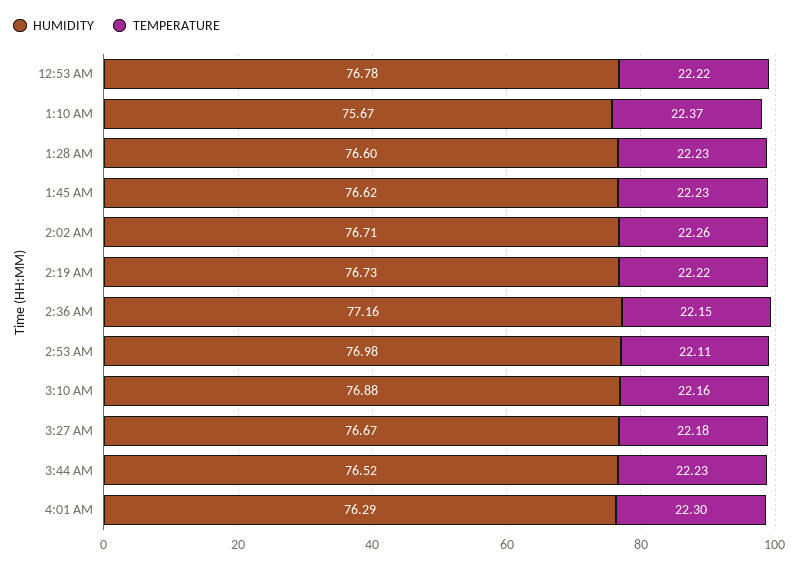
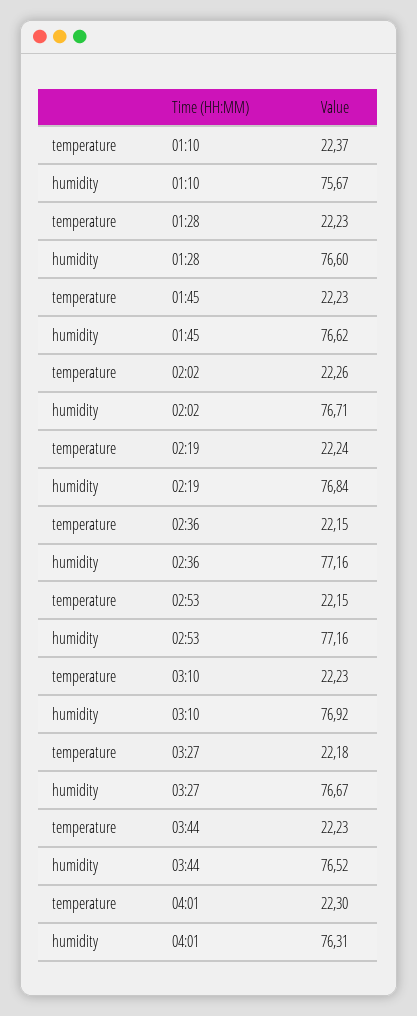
HUMIDITY, 12:53 AM: 76.78 -> none
TEMPERATURE, 12:53 AM: 22.22 -> none
HUMIDITY, 2:19 AM: 76.73 -> 76.84
TEMPERATURE, 2:19 AM: 22.22 -> 22.24
HUMIDITY, 2:53 AM: 76.98 -> 77.16
TEMPERATURE, 2:53 AM: 22.11 -> 22.15
HUMIDITY, 3:10 AM: 76.88 -> 76.92
TEMPERATURE, 3:10 AM: 22.16 -> 22.23
HUMIDITY, 4:01 AM: 76.29 -> 76.31

